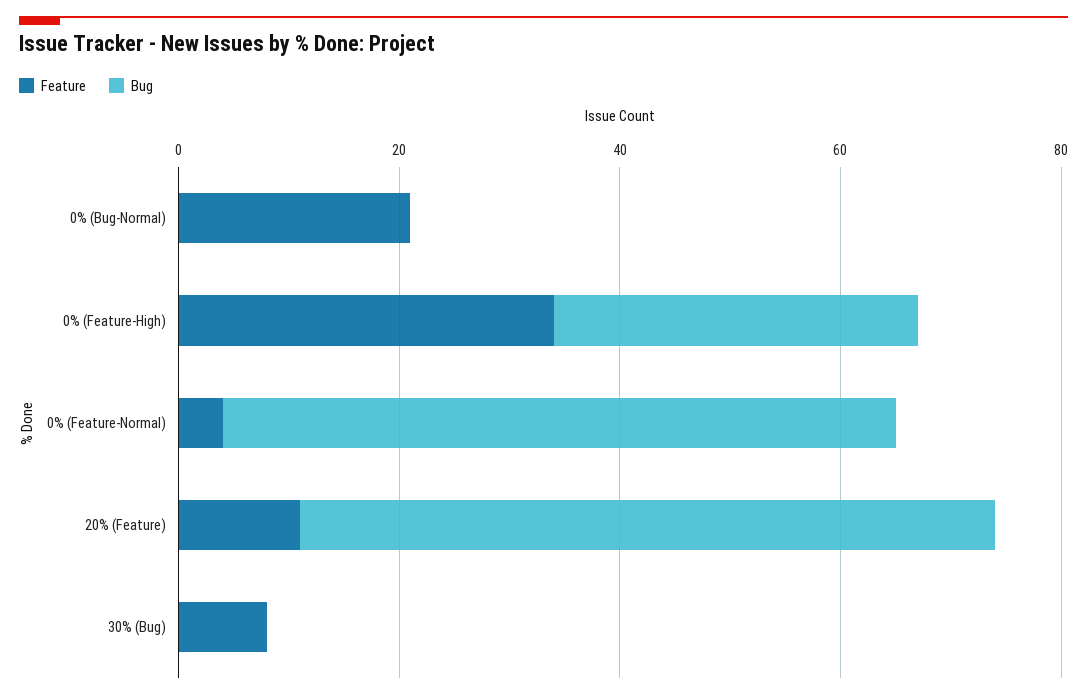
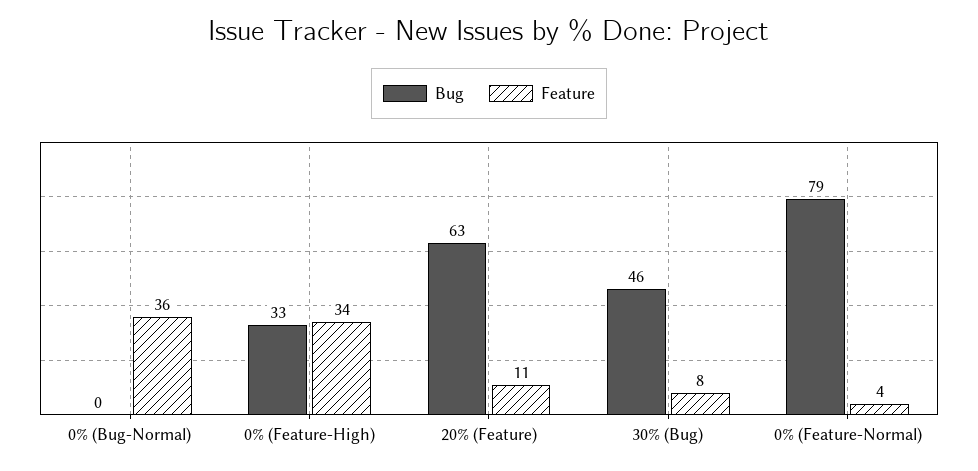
Feature, 0% (Bug-Normal): 20 -> 36
Bug, 0% (Feature-Normal): 60 -> 79
Bug, 30% (Bug): 0 -> 46

